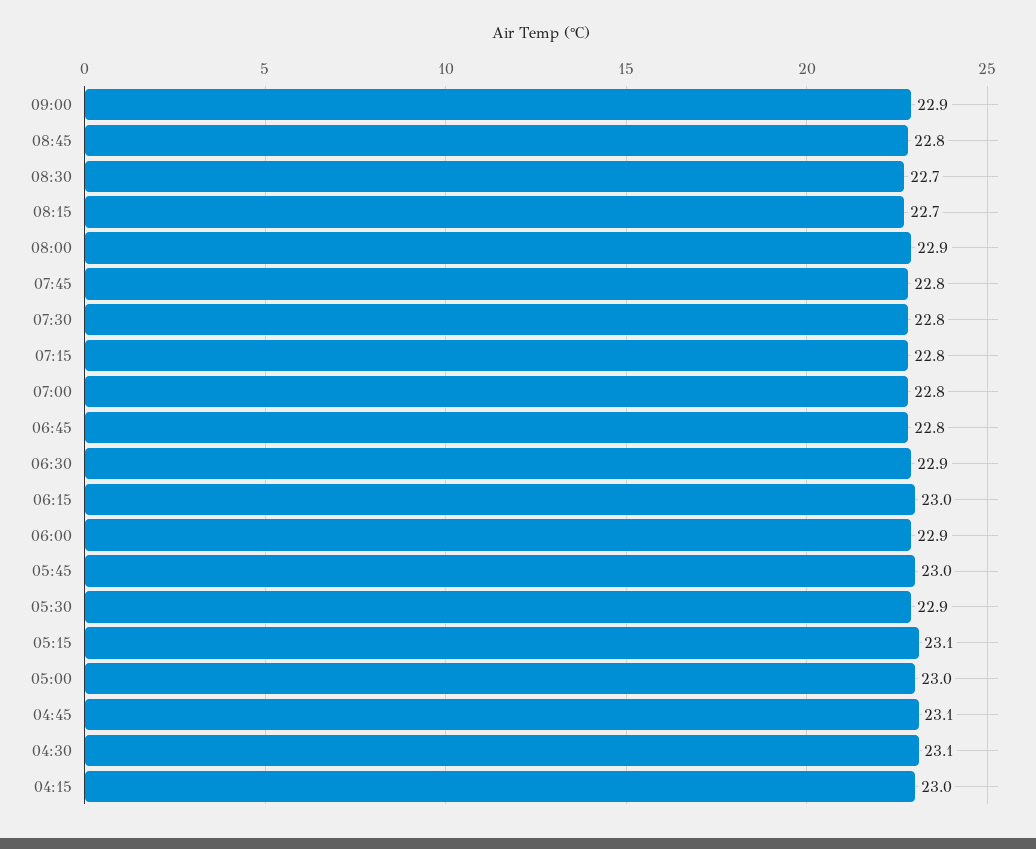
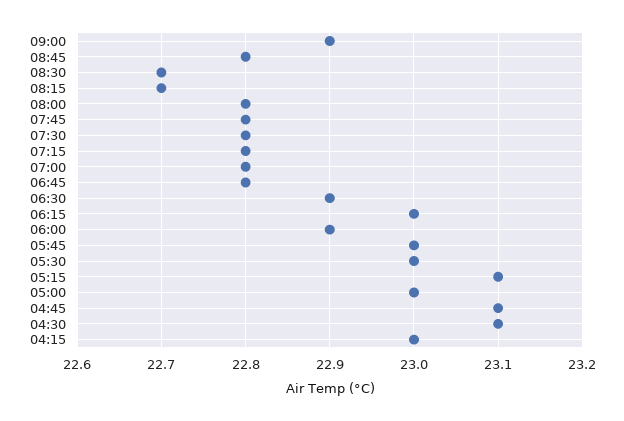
08:00: 22.9 -> 22.8
05:30: 22.9 -> 23

